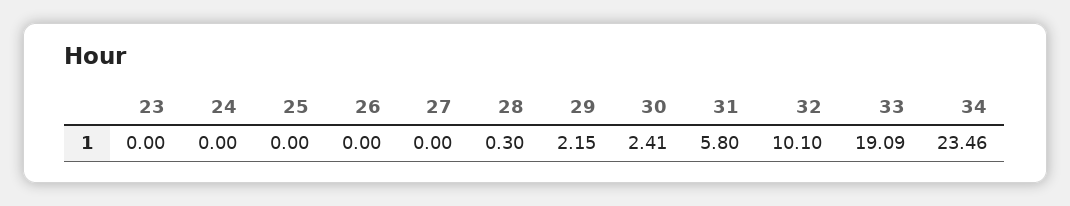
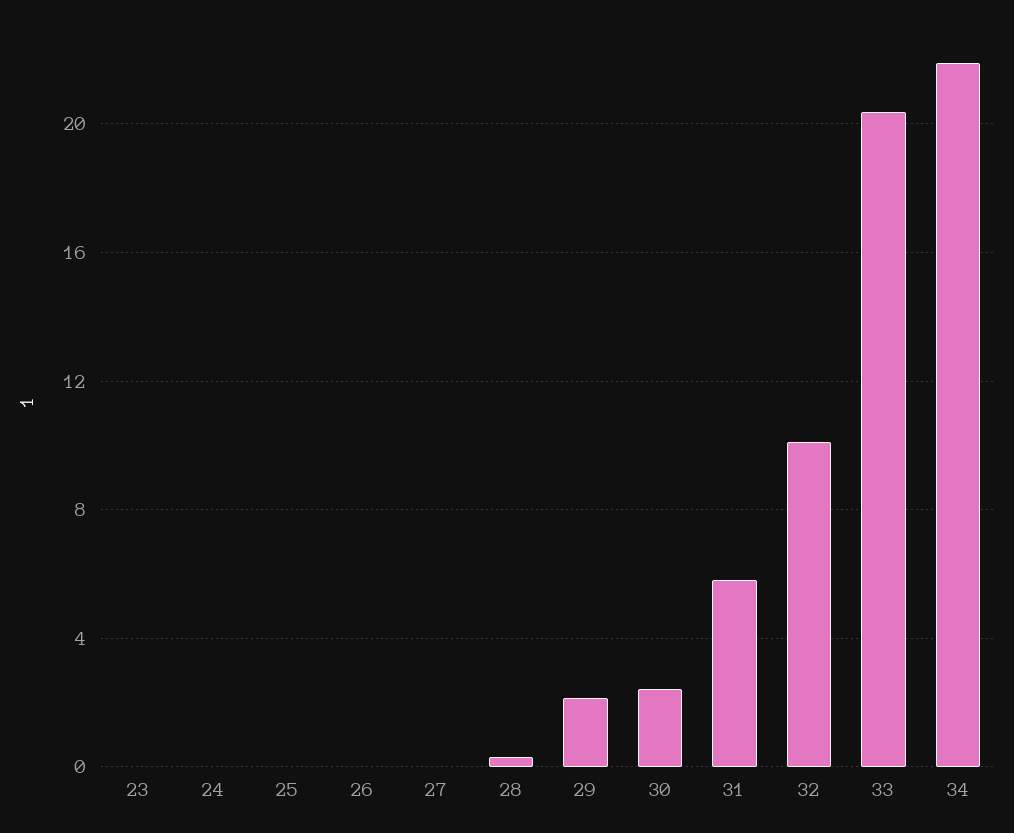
33: 19.09 -> 20.5
34: 23.46 -> 22

